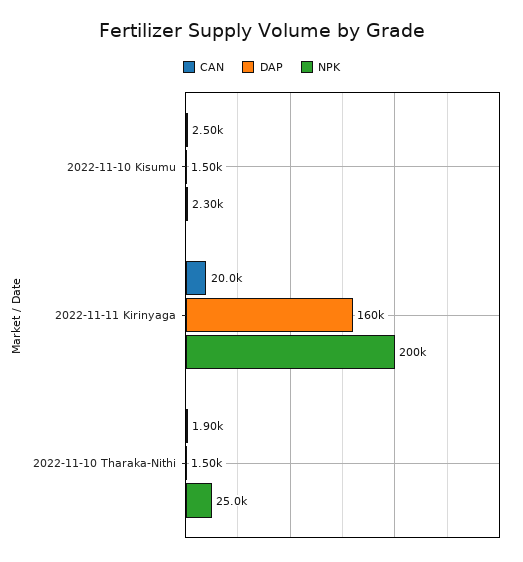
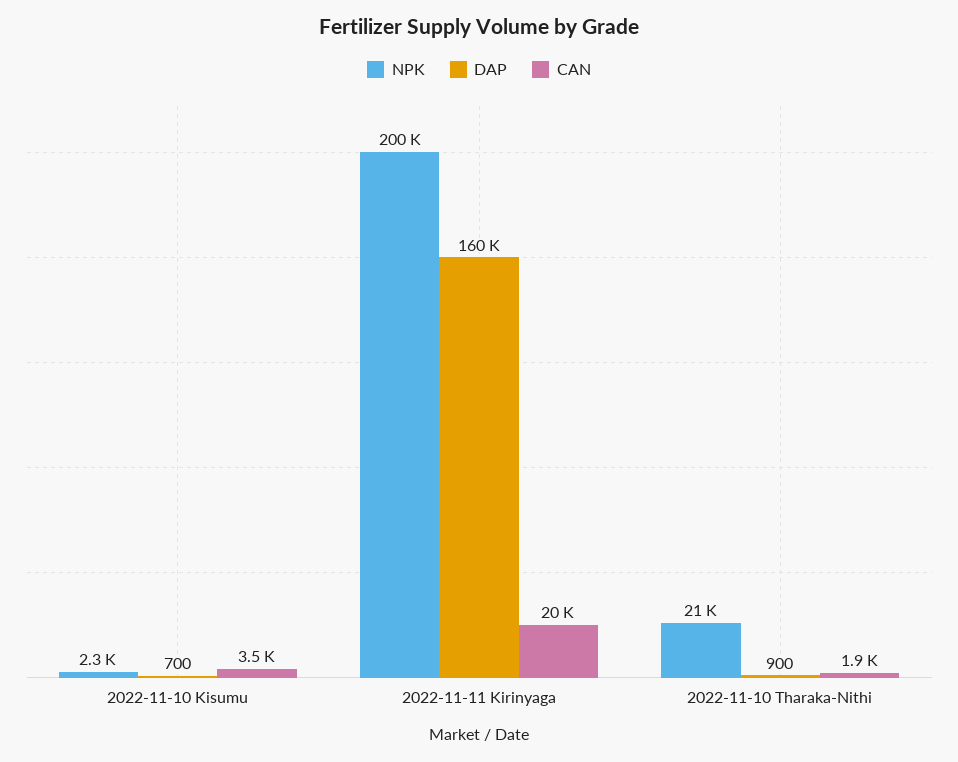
CAN, 2022-11-10 Kisumu: 2500 -> 3500
DAP, 2022-11-10 Kisumu: 1500 -> 700
DAP, 2022-11-10 Tharaka-Nithi: 1500 -> 900
NPK, 2022-11-10 Tharaka-Nithi: 25000 -> 21000

